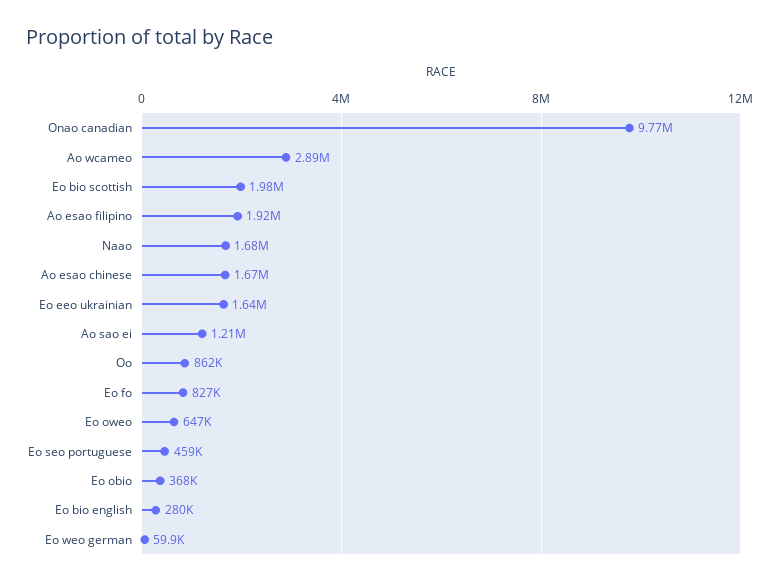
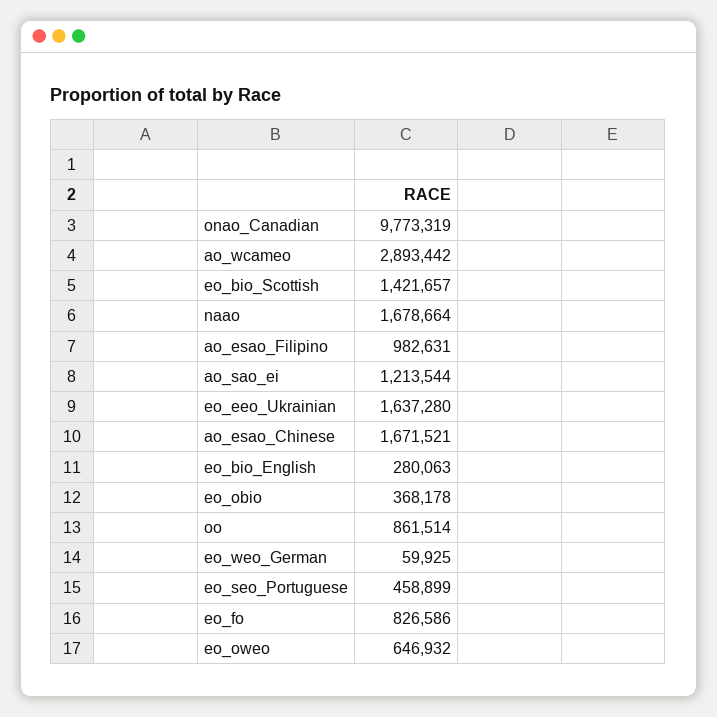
Eo bio scottish: 1980000 -> 1421657
Ao esao filipino: 1920000 -> 982631

